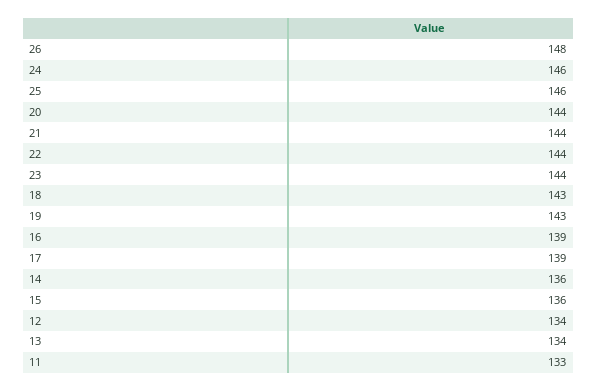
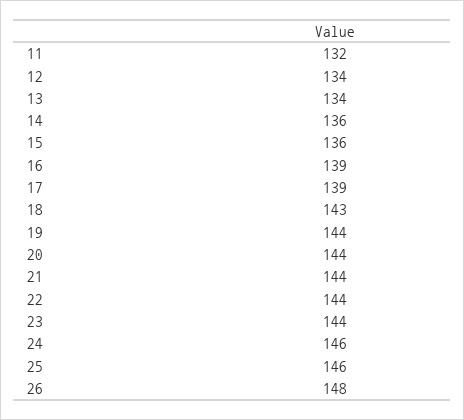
19: 143 -> 144
11: 133 -> 132

